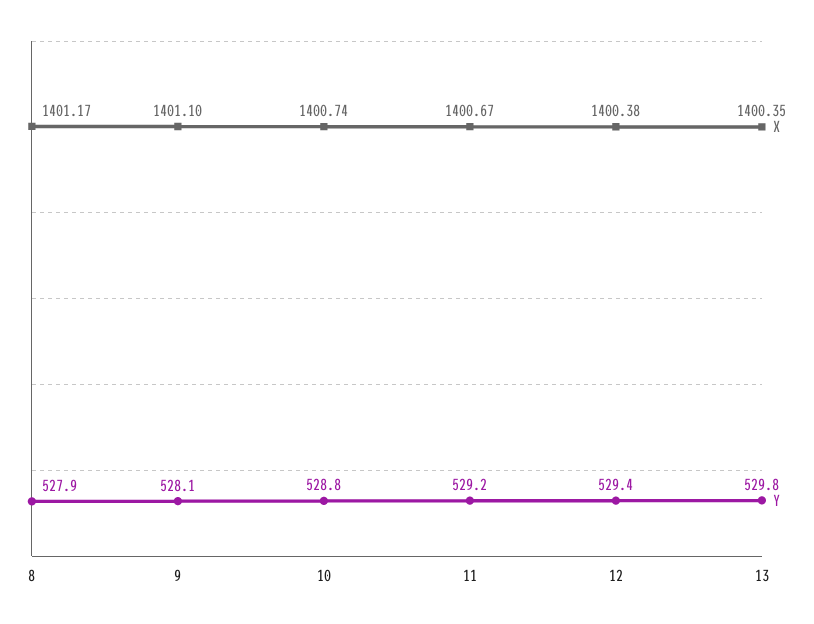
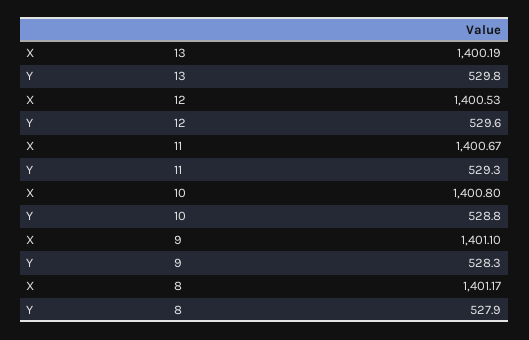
Y, 9: 528.1 -> 528.3
X, 10: 1400.74 -> 1400.8
Y, 11: 529.2 -> 529.3
X, 12: 1400.38 -> 1400.53
Y, 12: 529.4 -> 529.6
X, 13: 1400.35 -> 1400.19

